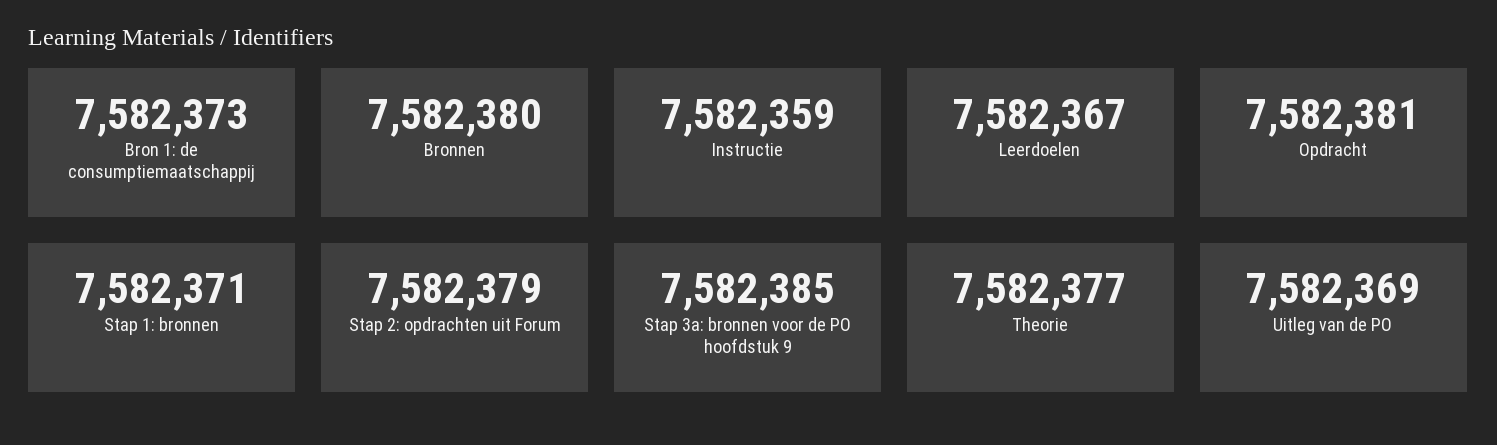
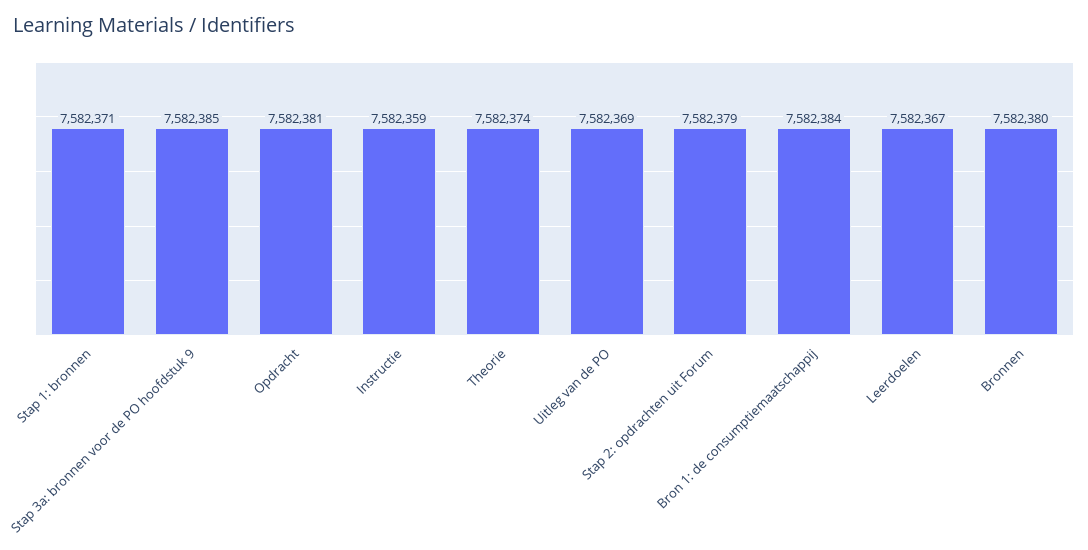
Bron 1: de consumptiemaatschappij: 7582373 -> 7582384
Theorie: 7582377 -> 7582374

